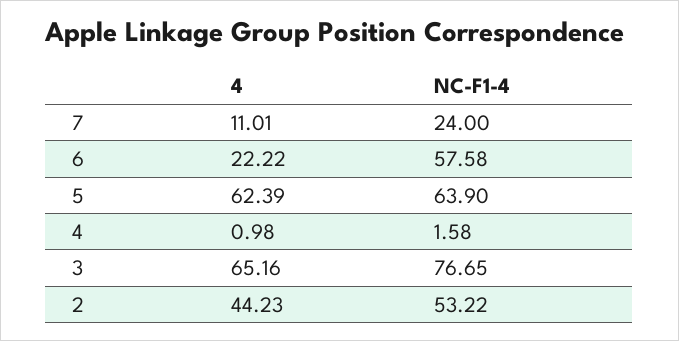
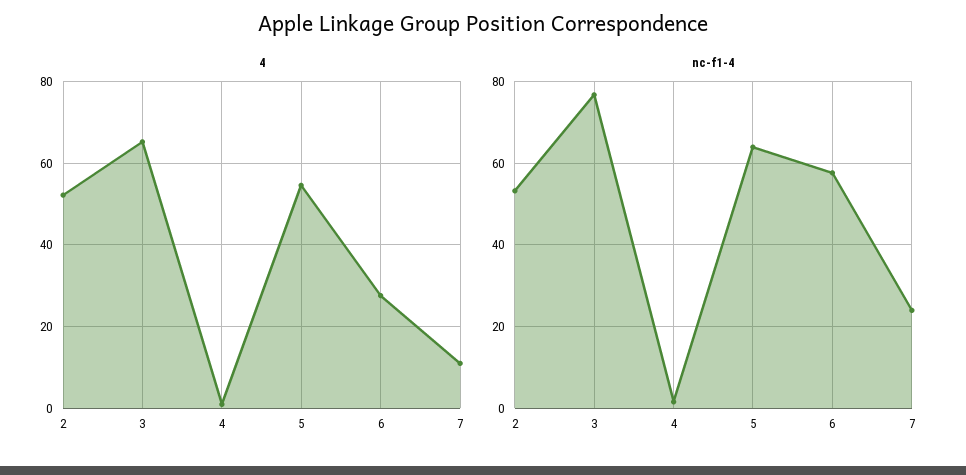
4, 6: 22.22 -> 28
4, 5: 62.39 -> 54
4, 2: 44.23 -> 52

